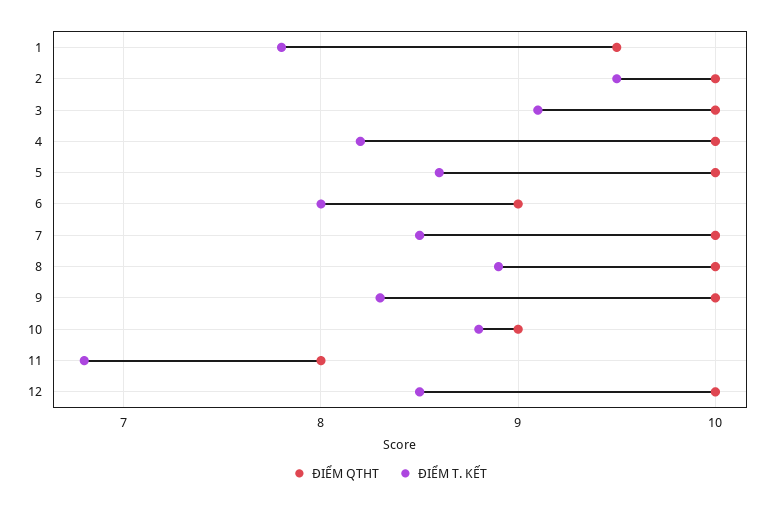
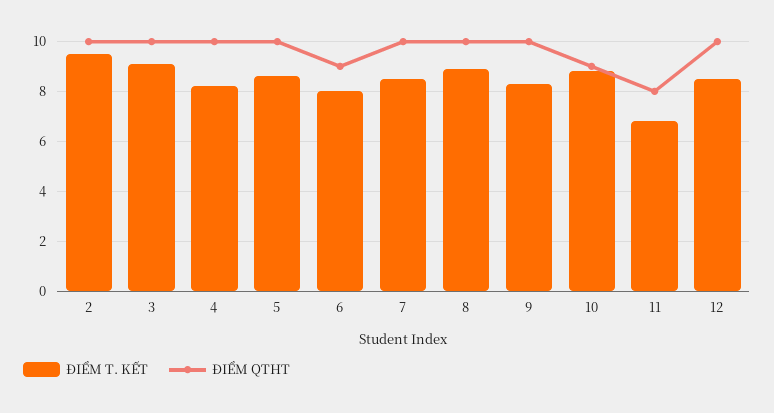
ĐIỂM QTHT, 1: 9.5 -> none
ĐIỂM T. KẾT, 1: 7.8 -> none

